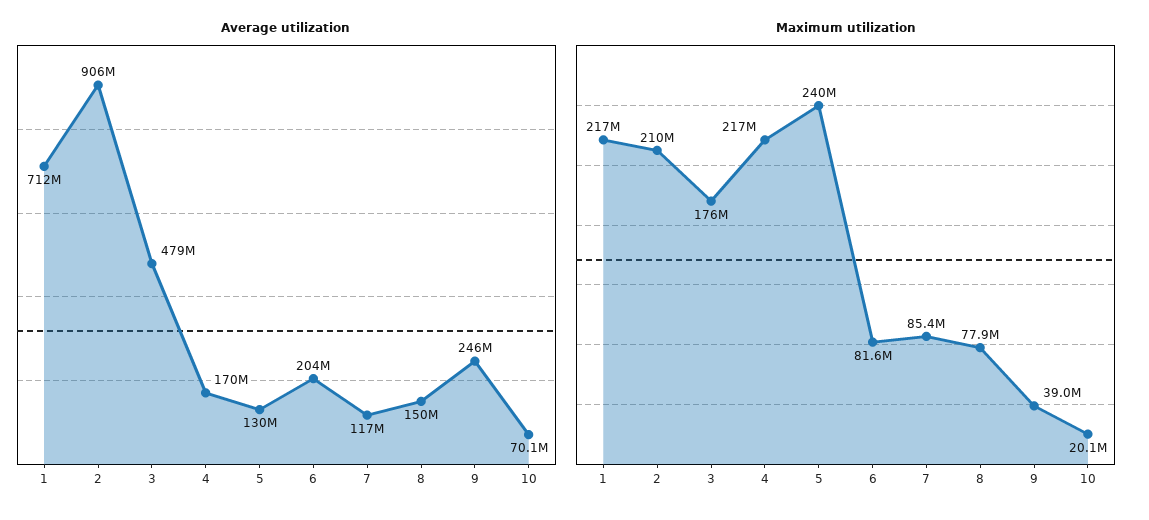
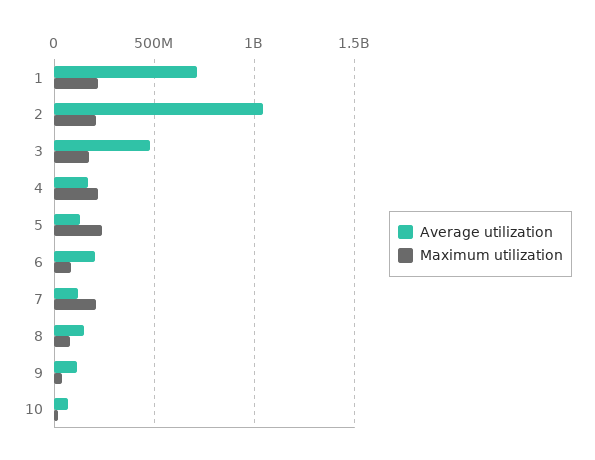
Average utilization, 2: 906000000 -> 1050000000
Average utilization, 9: 246000000 -> 100000000
Maximum utilization, 7: 85400000 -> 200000000

